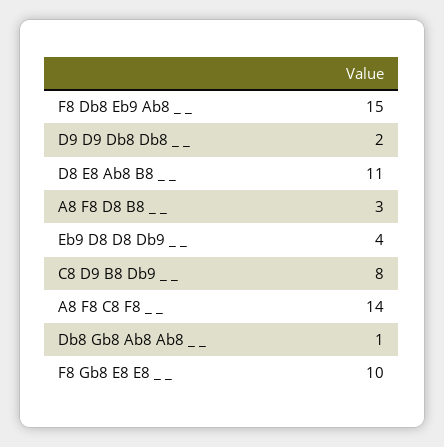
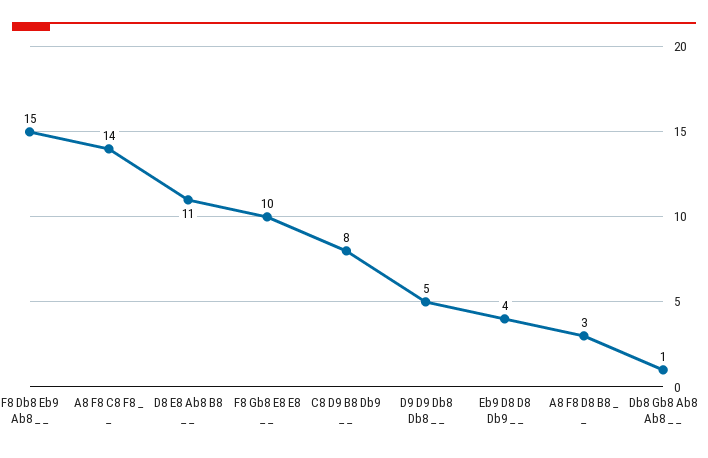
D9 D9 Db8 Db8 _ _: 2 -> 5

